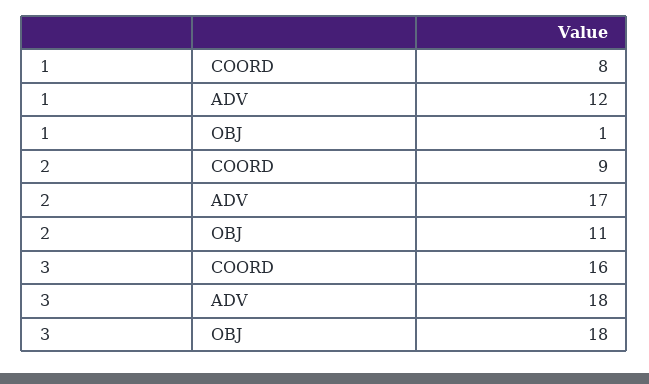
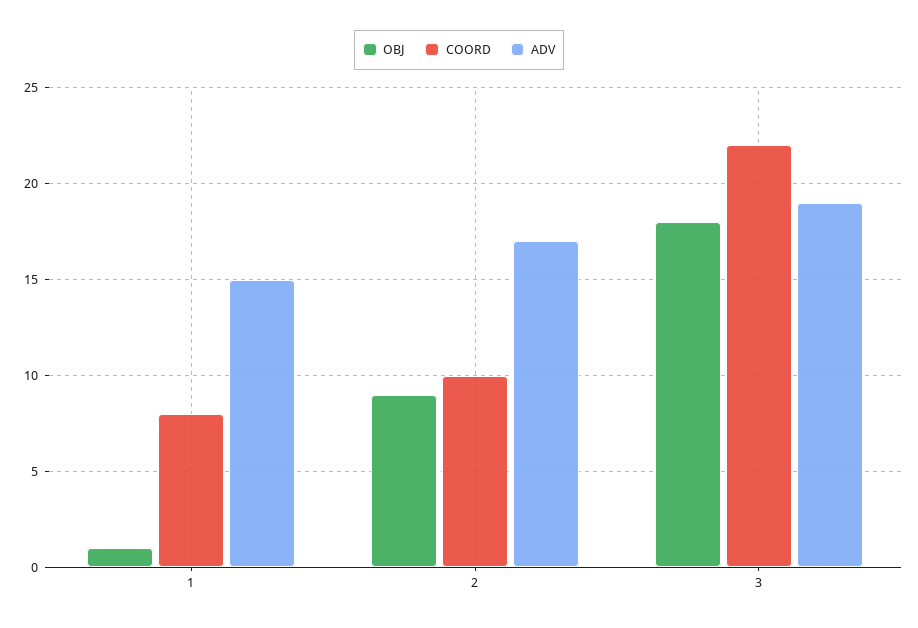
ADV, 1: 12 -> 15
COORD, 2: 9 -> 10
OBJ, 2: 11 -> 9
COORD, 3: 16 -> 22
ADV, 3: 18 -> 19

